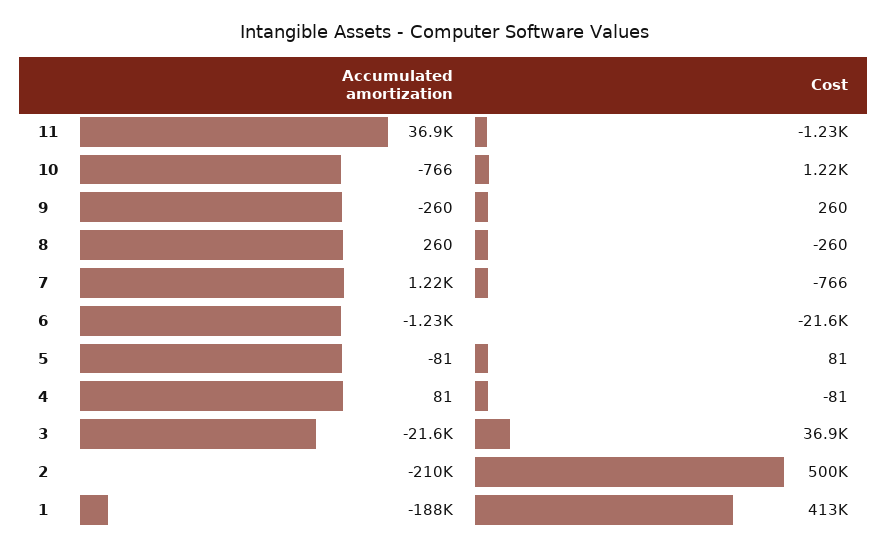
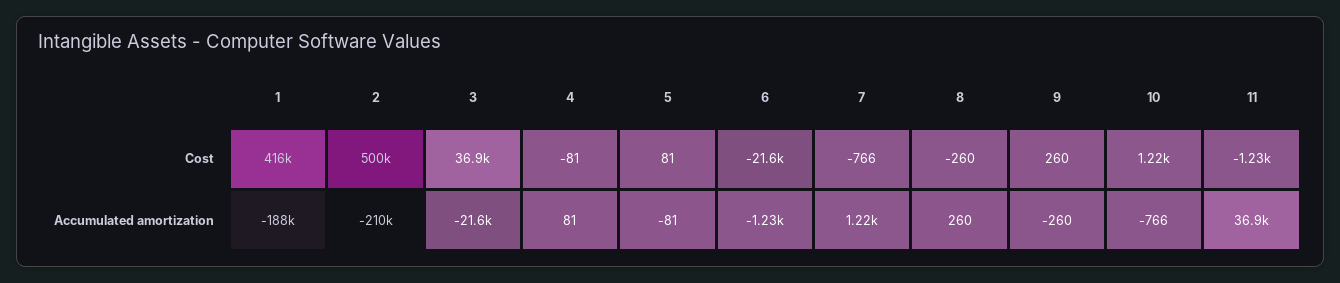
Cost, 1: 413000 -> 416000

